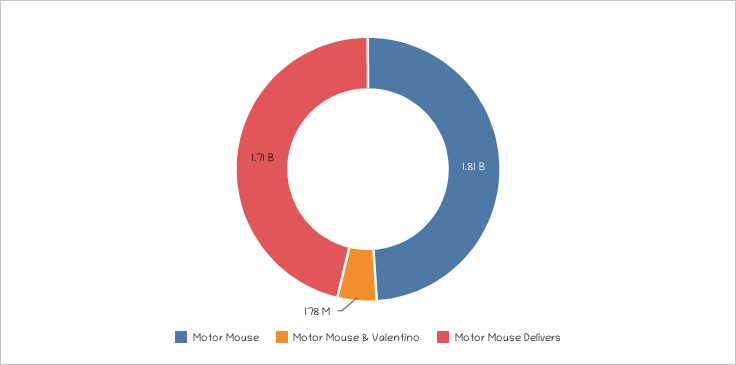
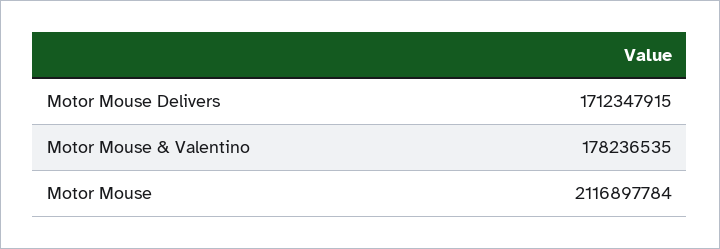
Motor Mouse: 1810000000 -> 2116897784

